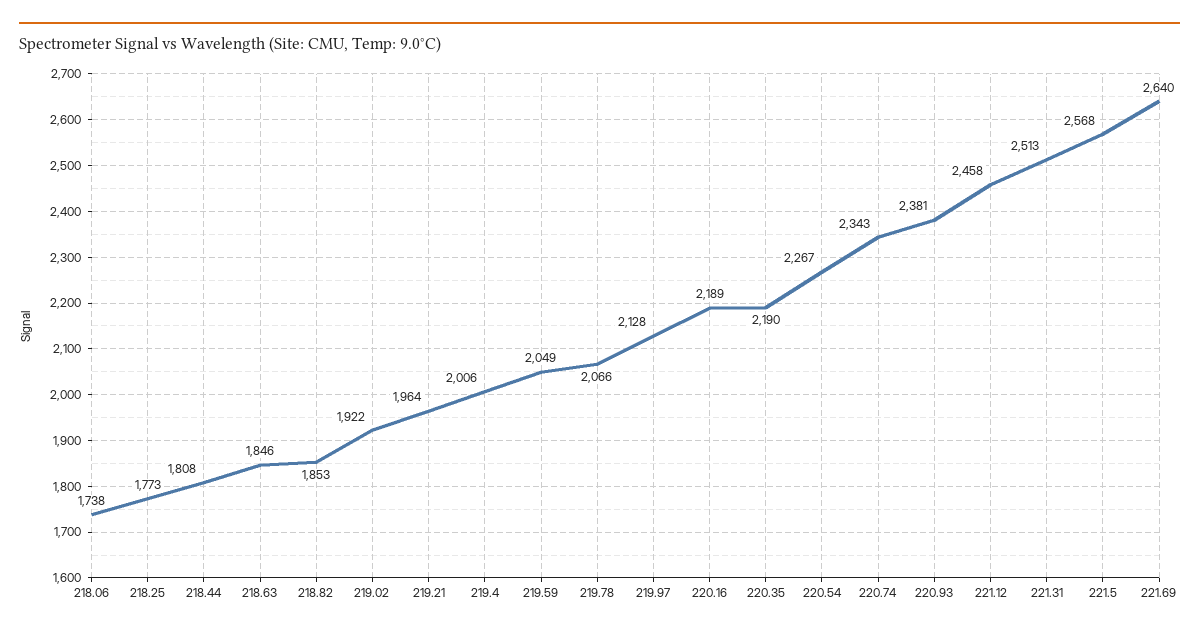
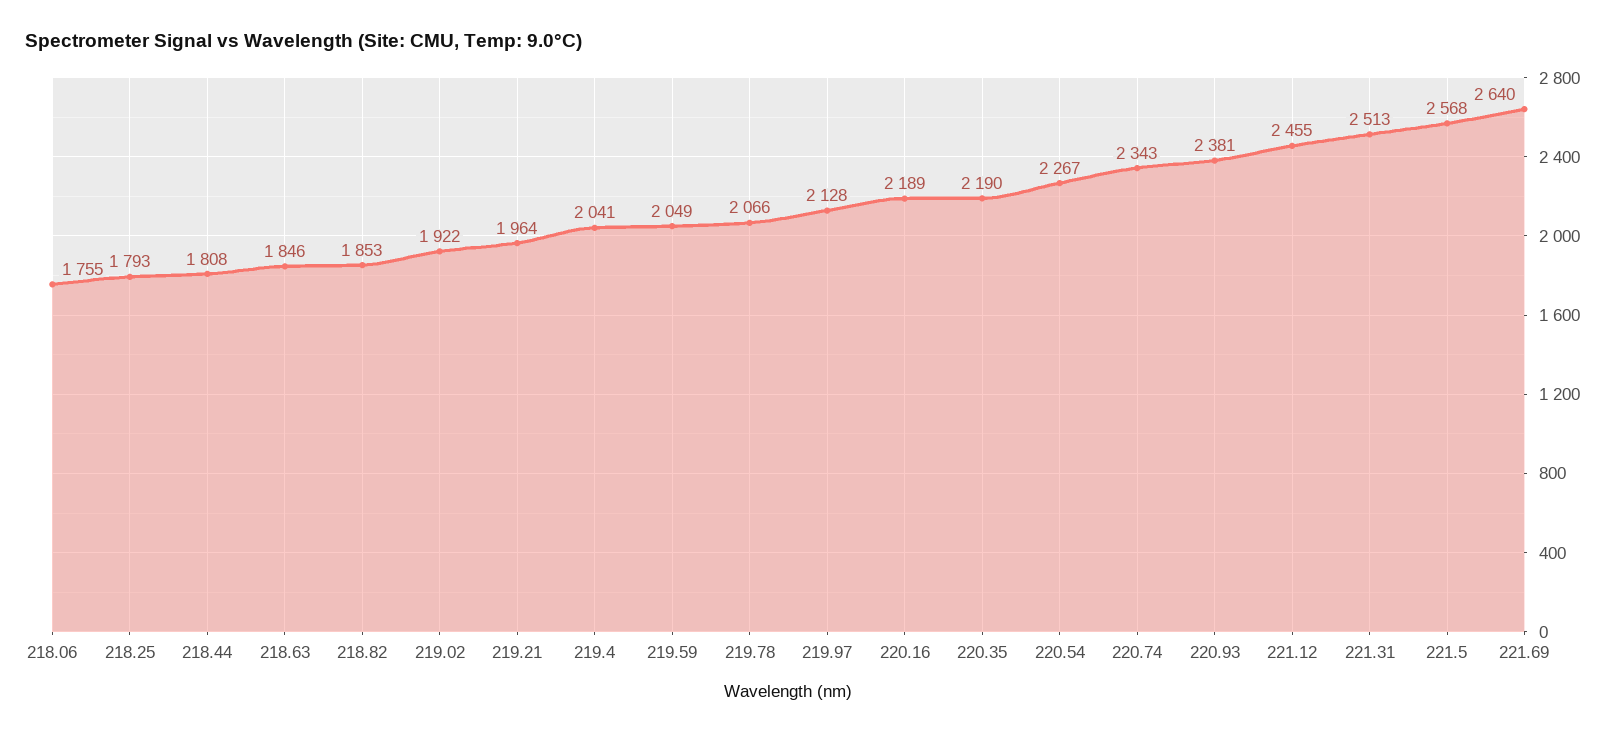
218.06: 1738 -> 1755
218.25: 1773 -> 1793
219.4: 2006 -> 2041
221.12: 2458 -> 2455

